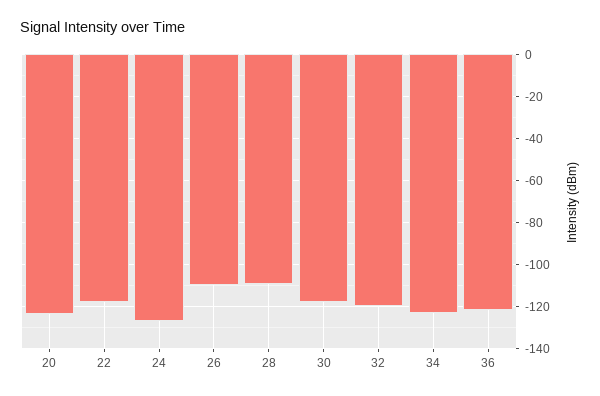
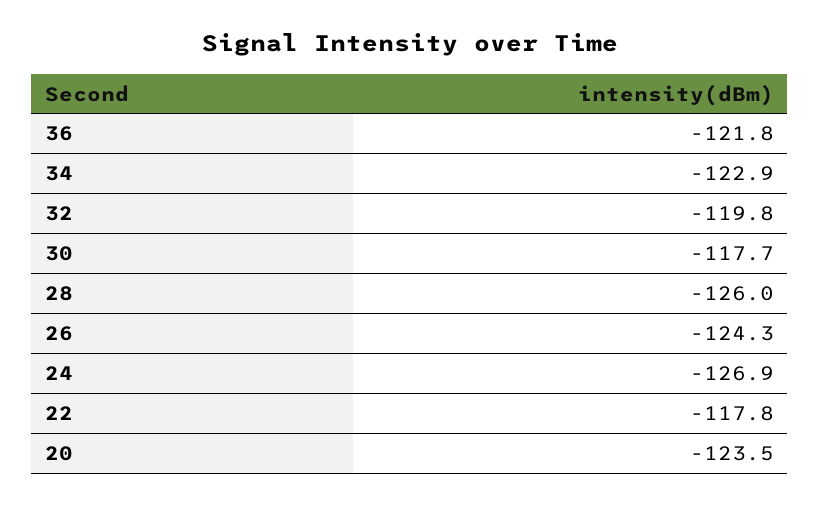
26: -110 -> -124.3
28: -110 -> -126

